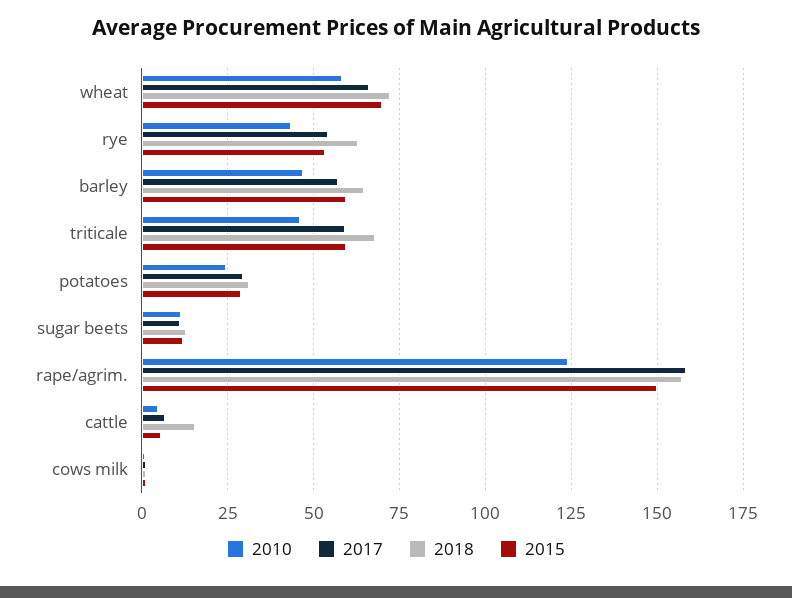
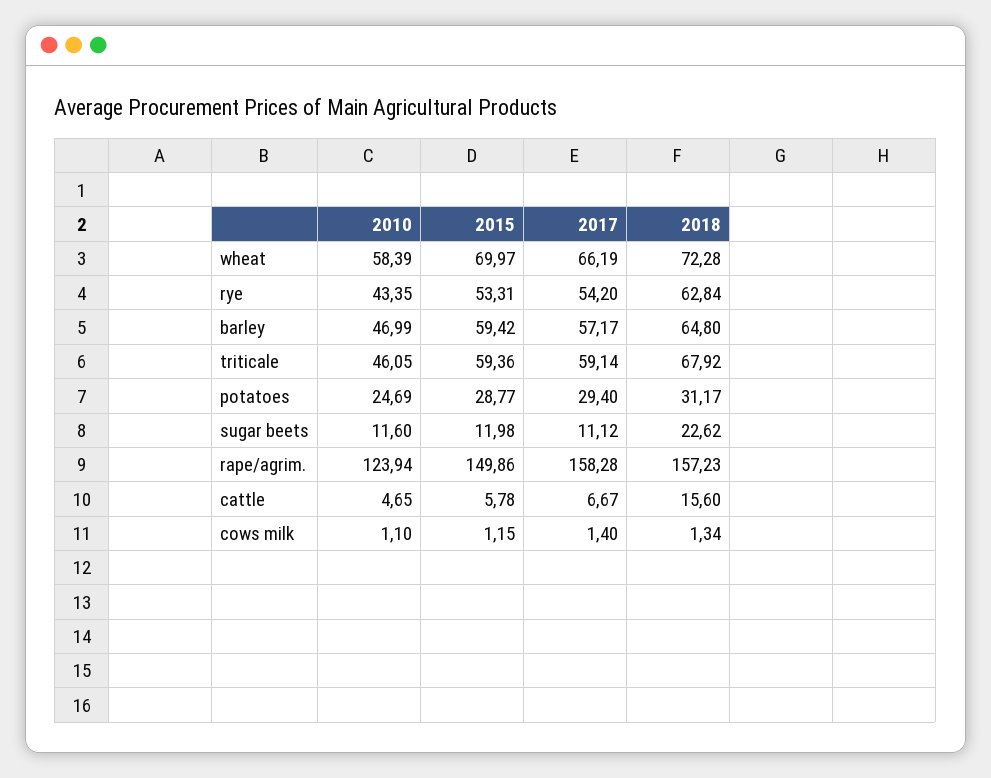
2018, sugar beets: 12.5 -> 22.62

